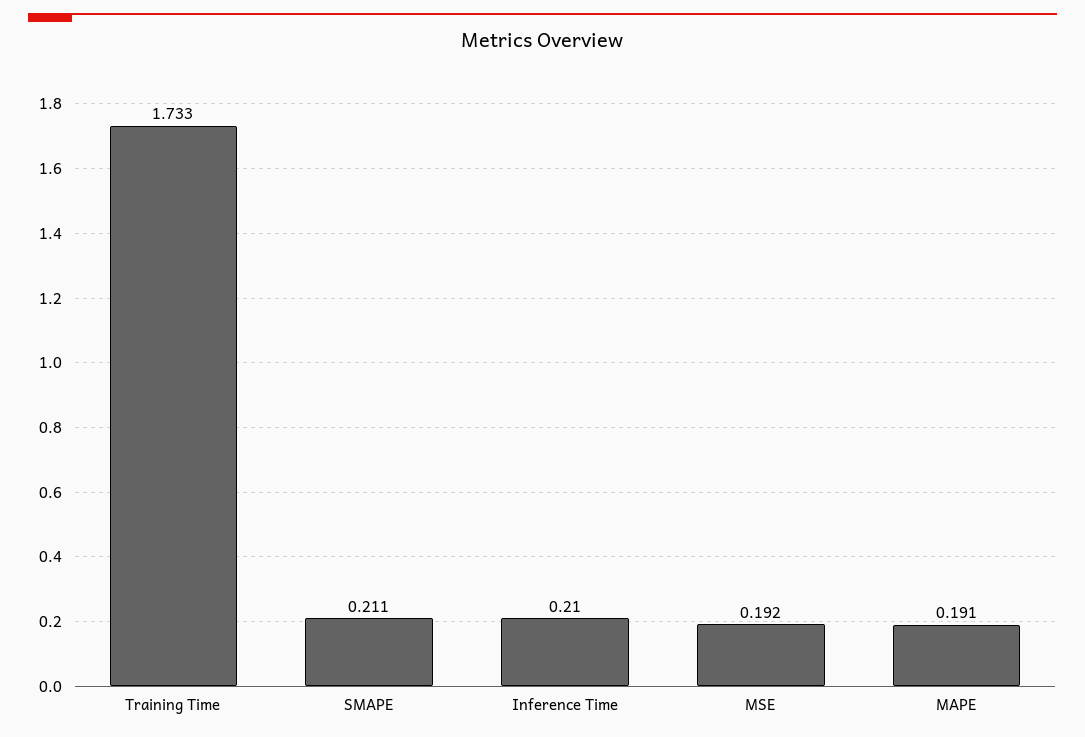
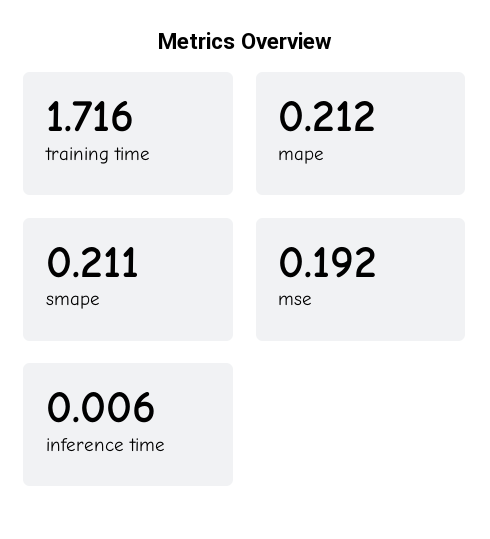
Training Time: 1.733 -> 1.716
Inference Time: 0.21 -> 0.006
MAPE: 0.191 -> 0.212

